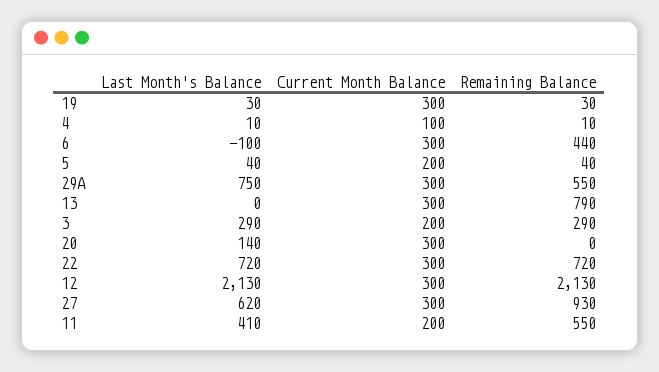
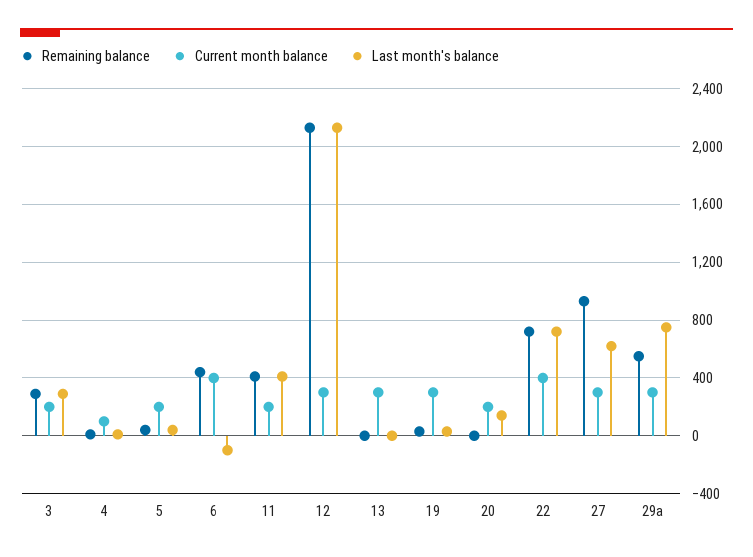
Current Month Balance, 6: 300 -> 400
Remaining Balance, 13: 790 -> 0
Current Month Balance, 20: 300 -> 200
Current Month Balance, 22: 300 -> 400
Remaining Balance, 11: 550 -> 400

